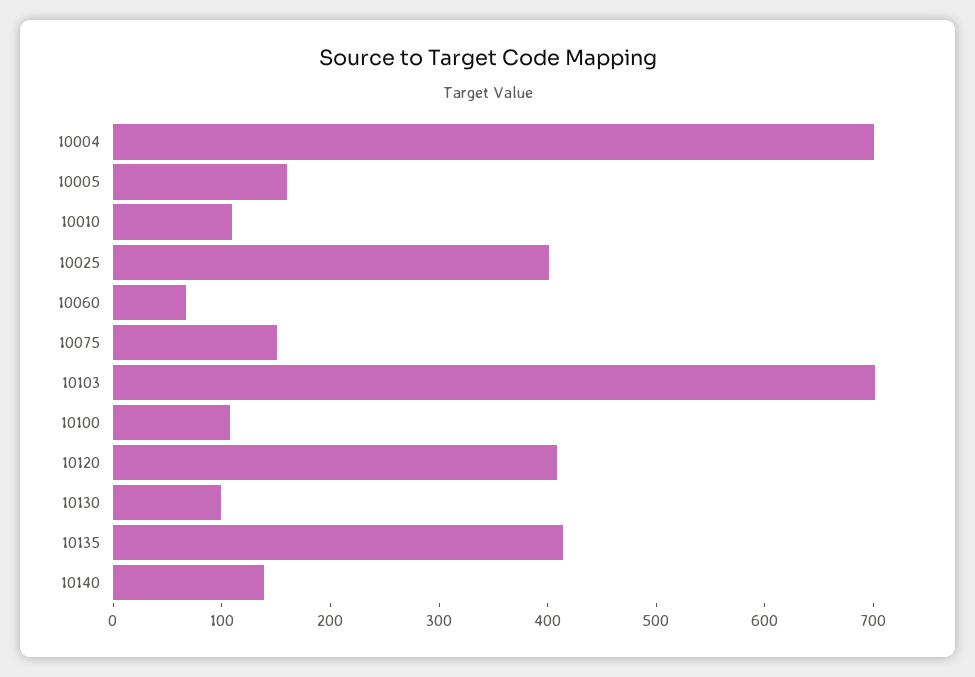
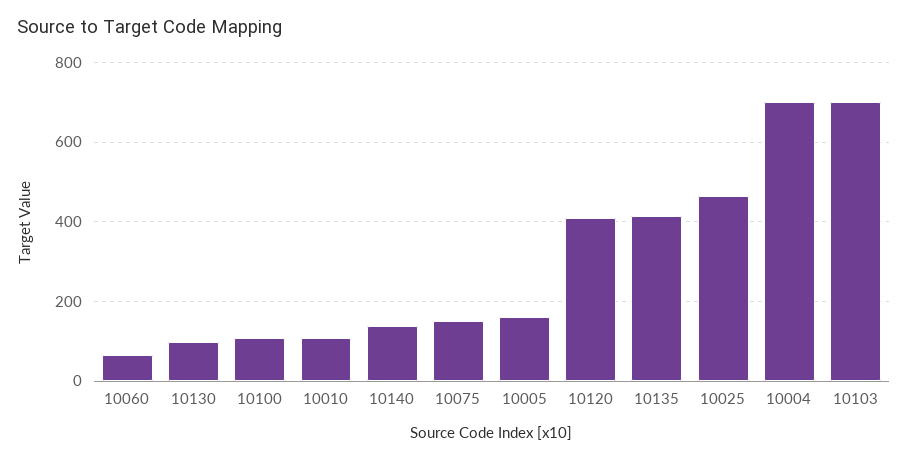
10025: 400 -> 460

